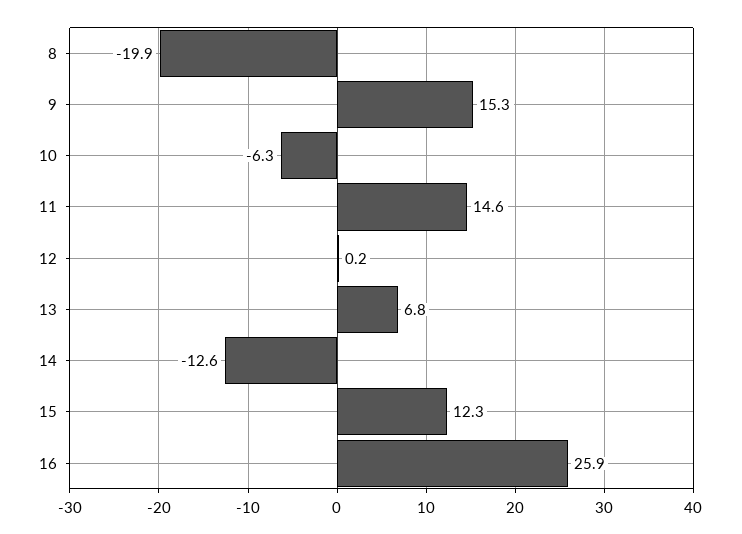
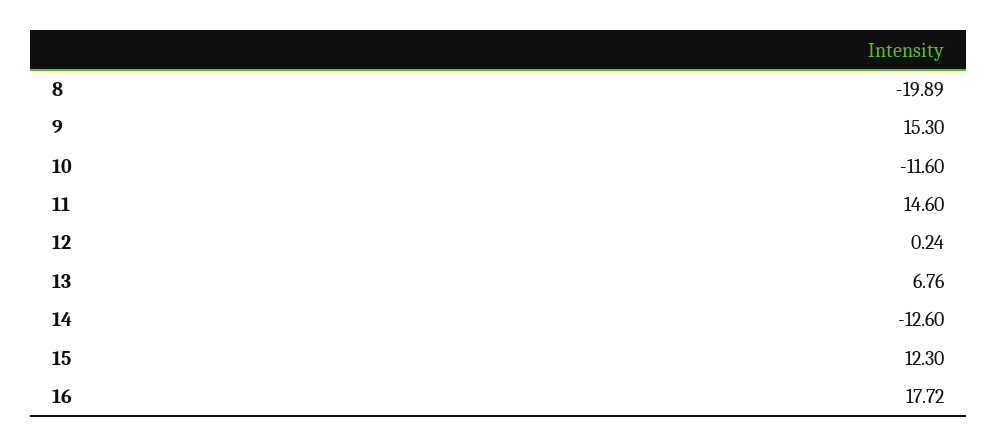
10: -6.3 -> -11.6
16: 25.9 -> 17.72

